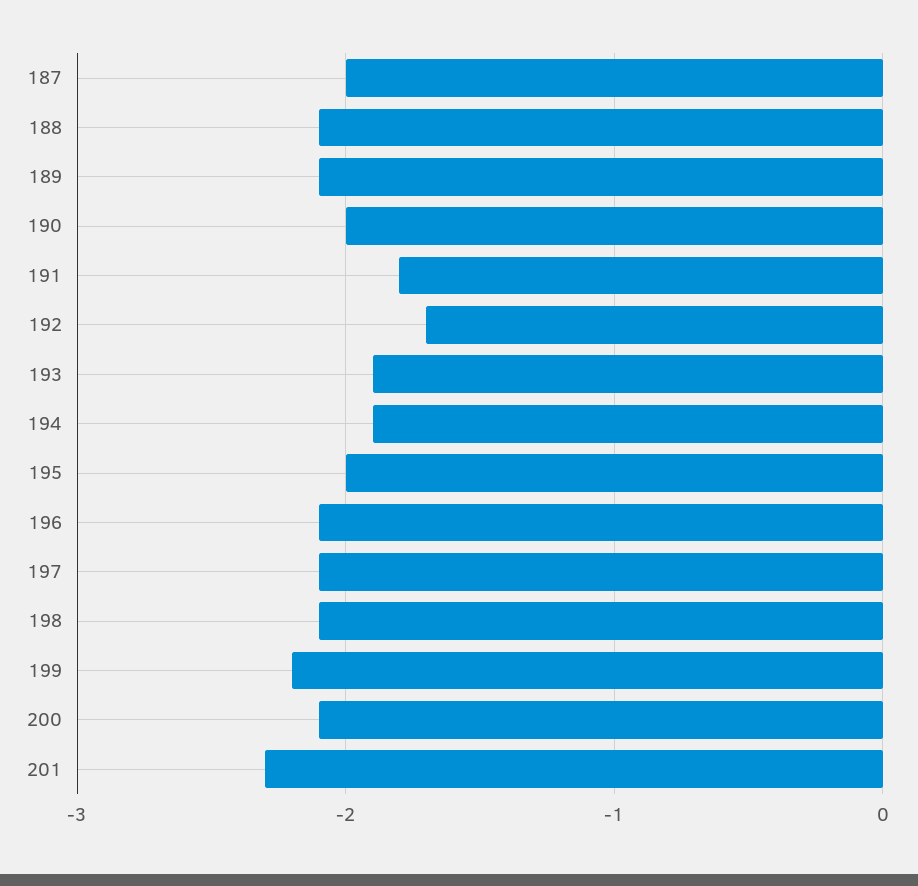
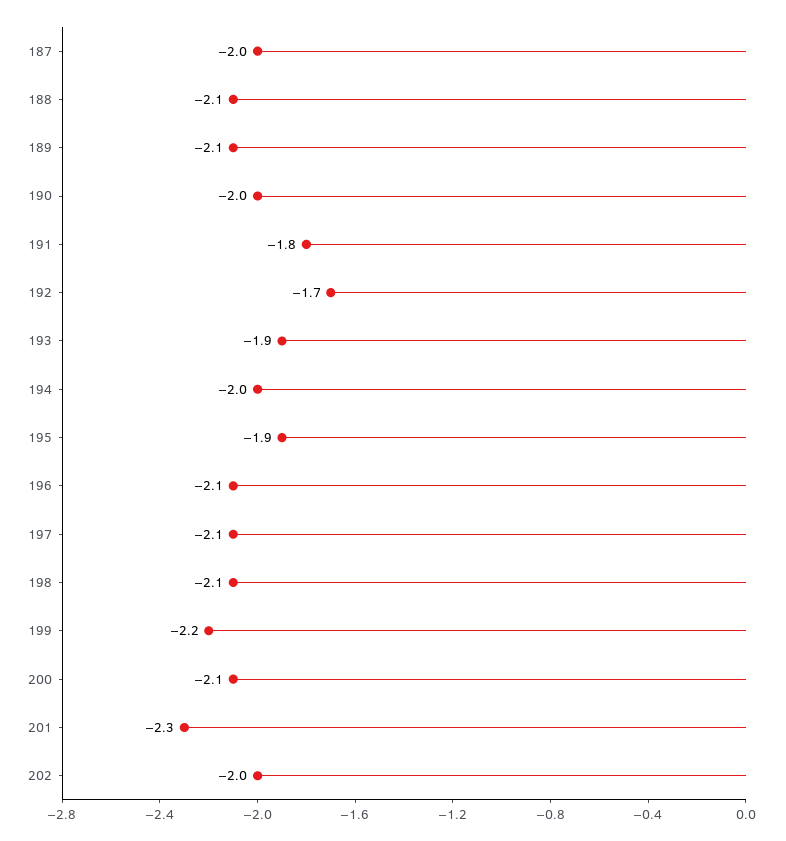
194: -1.9 -> -2
195: -2 -> -1.9
202: none -> -2

